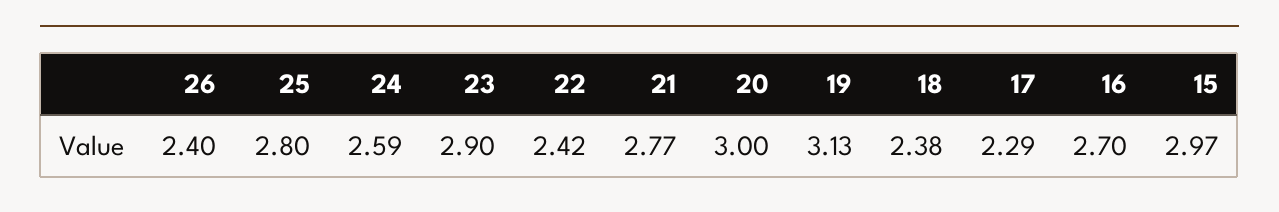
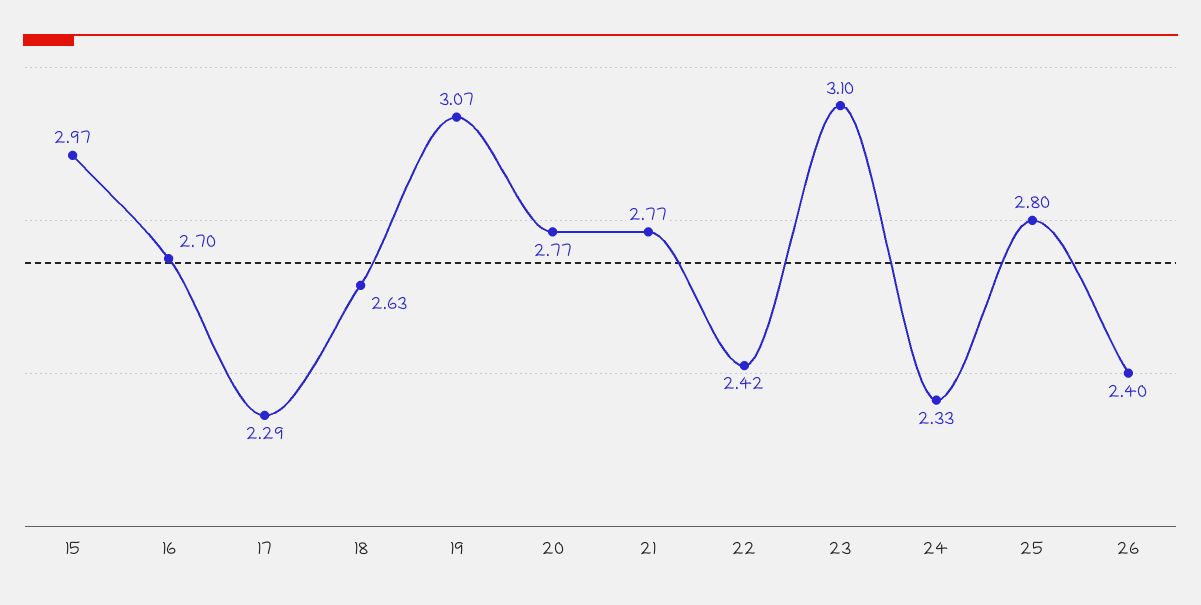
24: 2.59 -> 2.33
23: 2.9 -> 3.1
20: 3 -> 2.77
19: 3.13 -> 3.07
18: 2.38 -> 2.63

